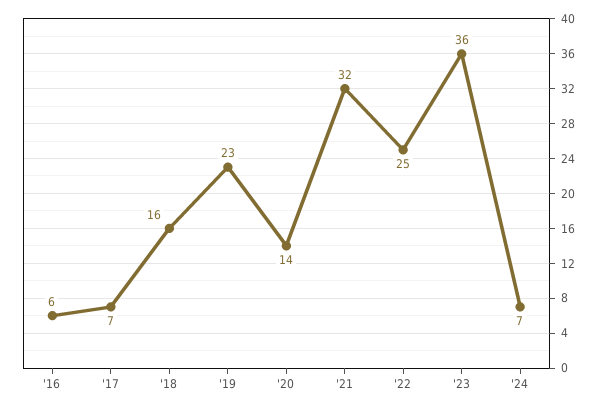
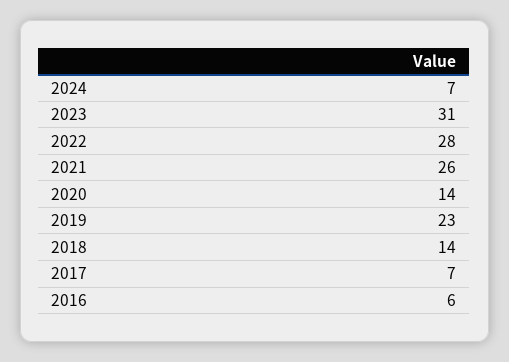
'18: 16 -> 14
'21: 32 -> 26
'22: 25 -> 28
'23: 36 -> 31

